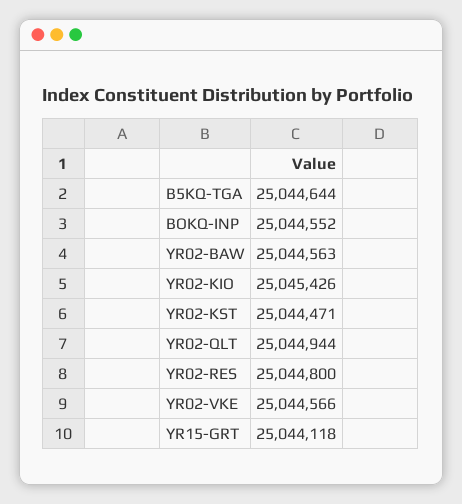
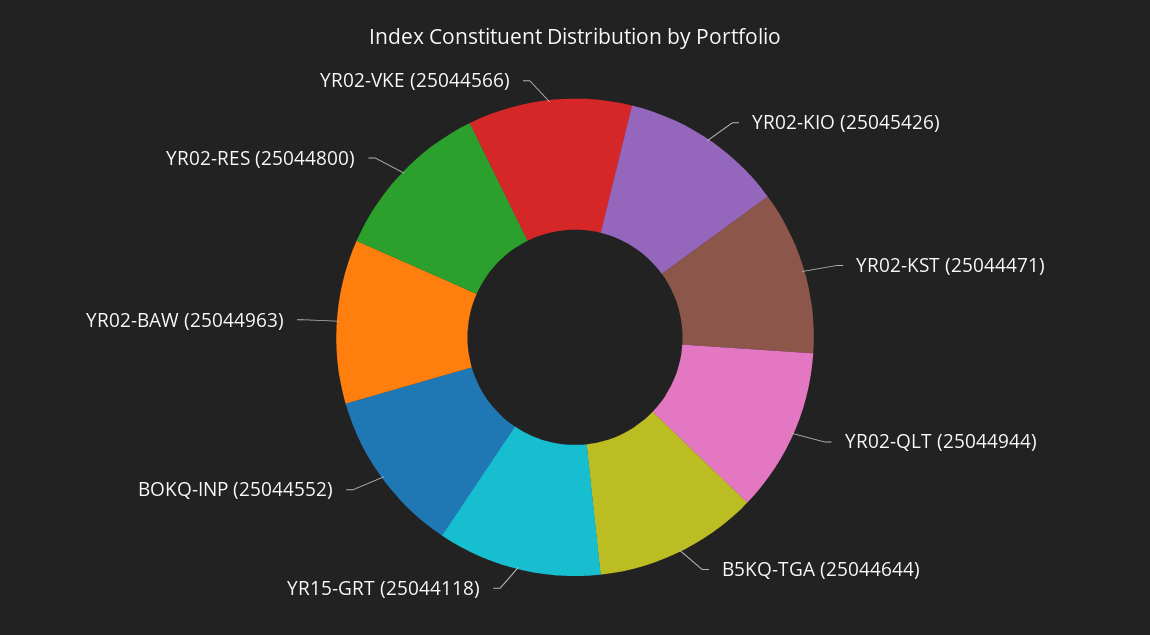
YR02-BAW: 25044563 -> 25044963

